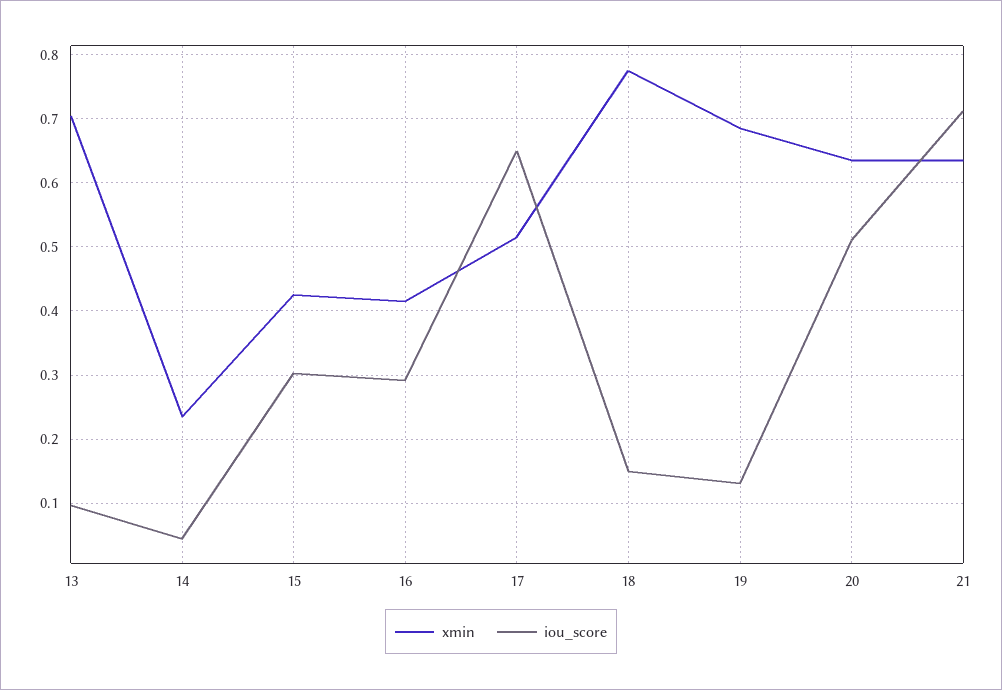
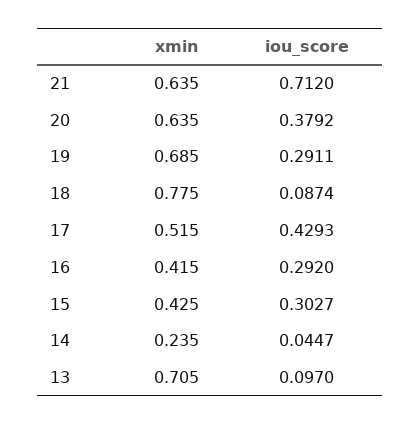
iou_score, 17: 0.65 -> 0.4293
iou_score, 18: 0.15 -> 0.0874
iou_score, 19: 0.13 -> 0.2911
iou_score, 20: 0.51 -> 0.3792

